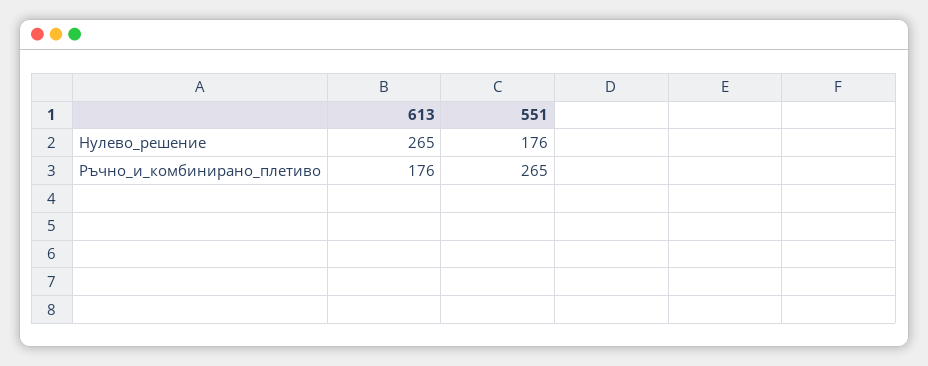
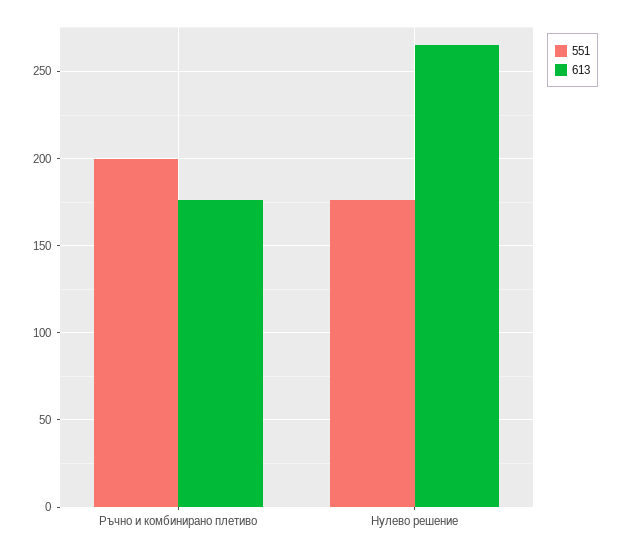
551, Ръчно_и_комбинирано_плетиво: 265 -> 200

